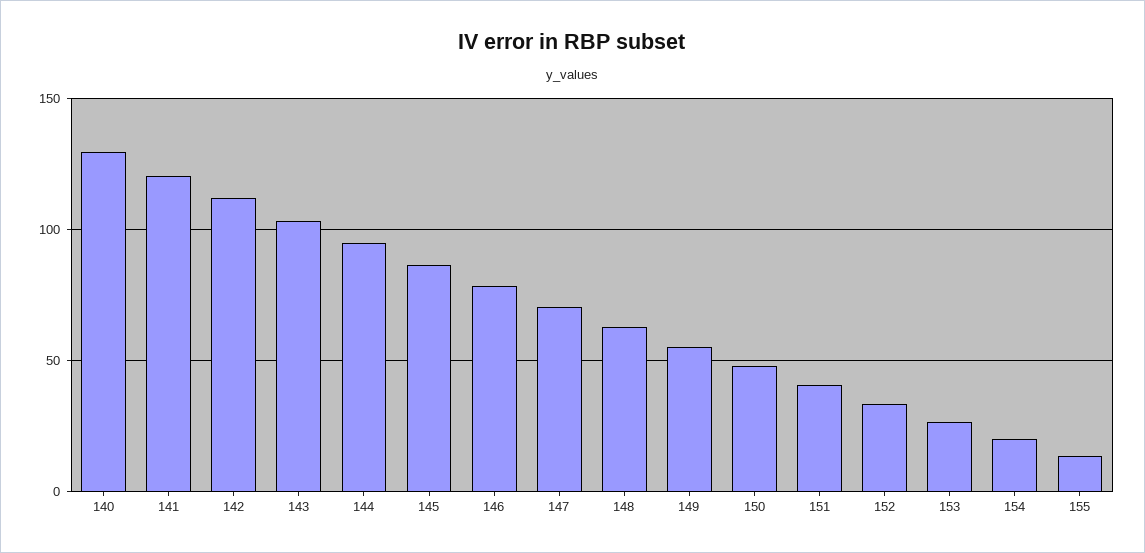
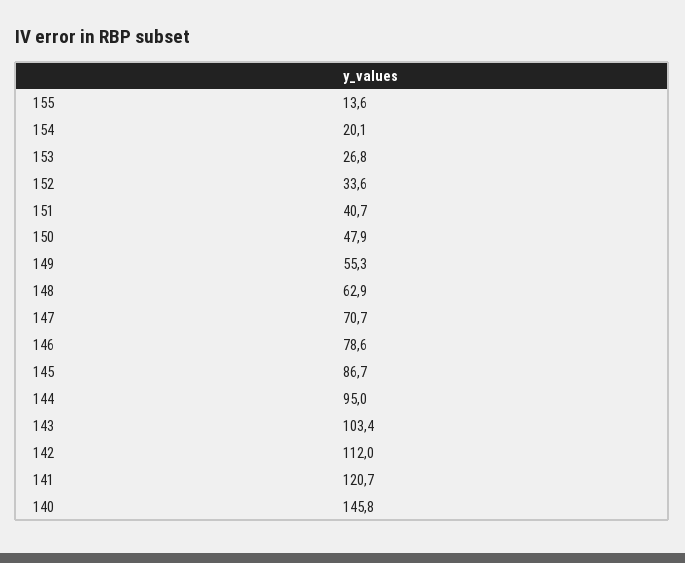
140: 130 -> 145.8

